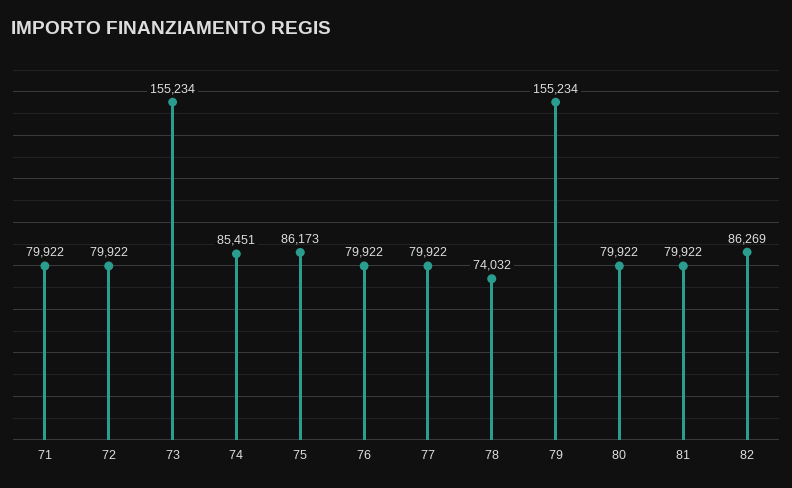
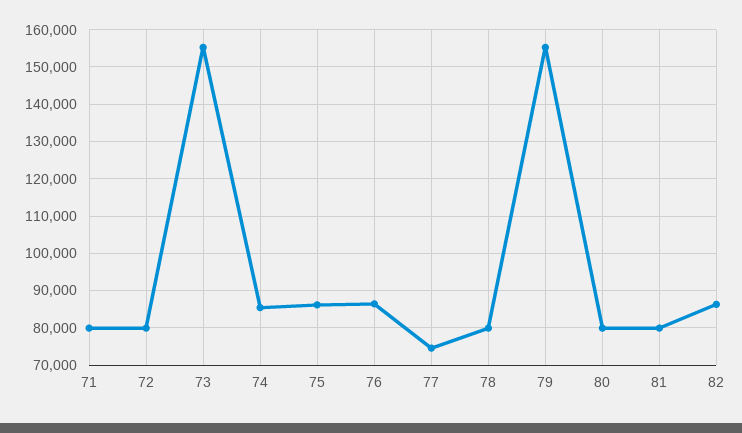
76: 79922 -> 86000
77: 79922 -> 74000
78: 74032 -> 80000

